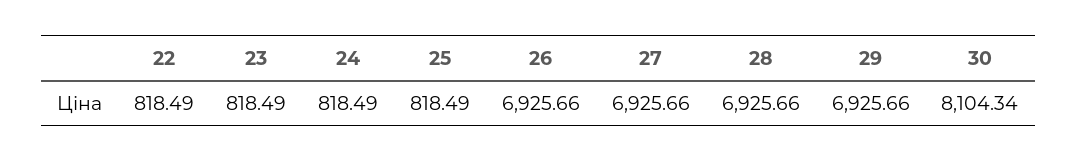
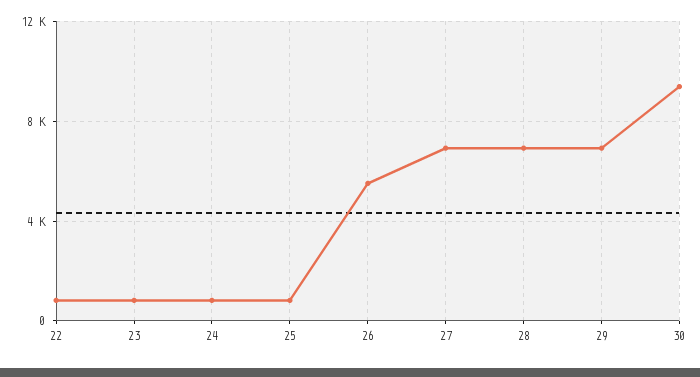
26: 6925.66 -> 5500
30: 8104.34 -> 9500

